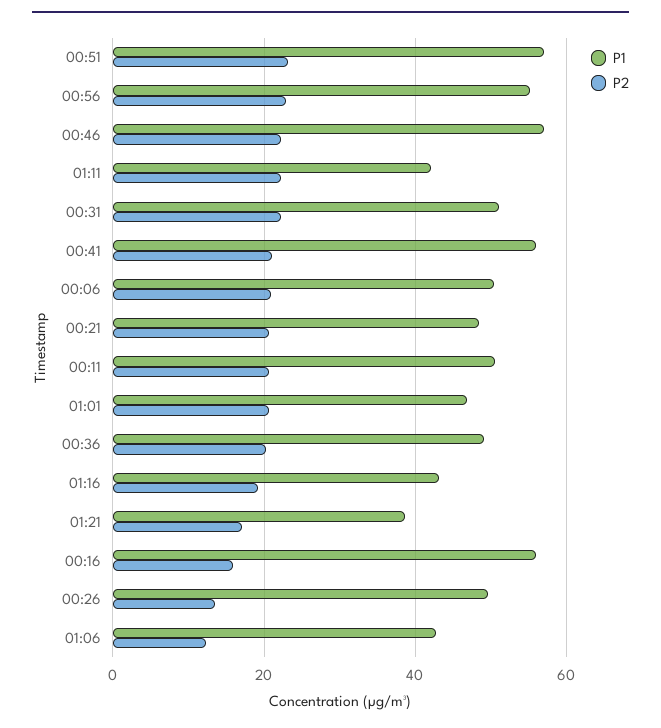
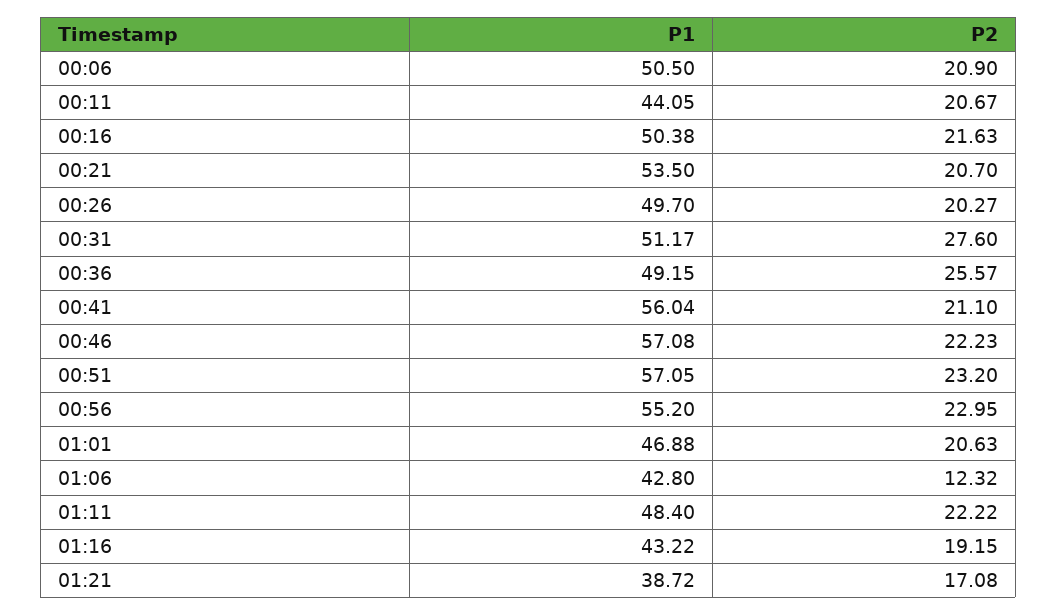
P1, 01:11: 42 -> 48.4
P2, 00:31: 22 -> 27.6
P1, 00:21: 48 -> 53.5
P1, 00:11: 50 -> 44.05
P2, 00:36: 20 -> 25.57
P1, 00:16: 56 -> 50.38
P2, 00:16: 16 -> 21.63
P2, 00:26: 14 -> 20.27

